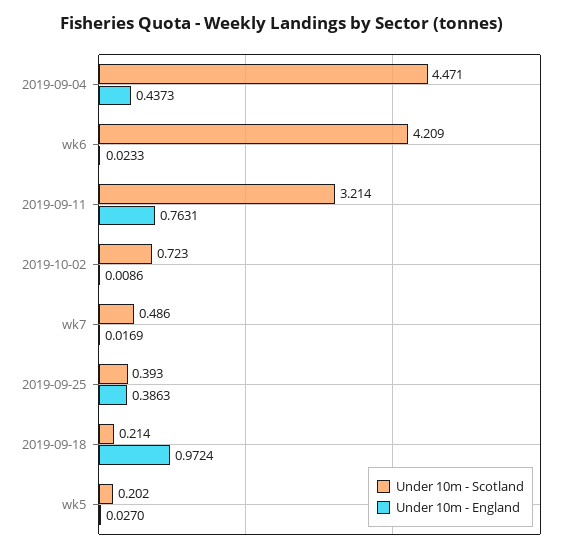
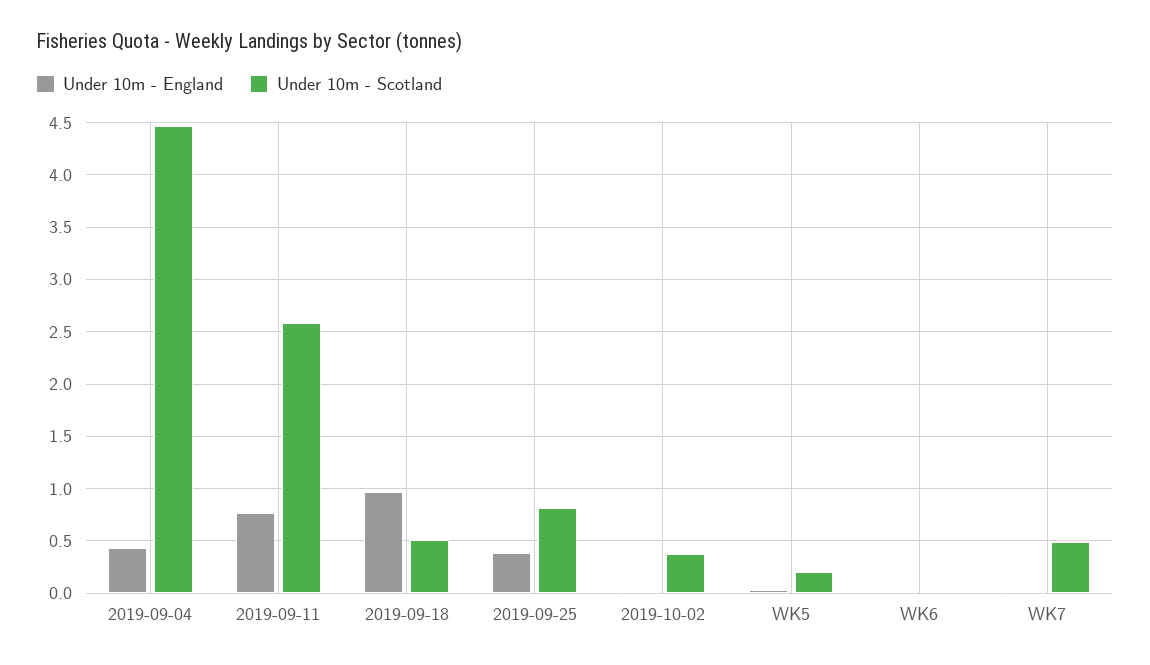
Under 10m - Scotland, wk6: 4.209 -> 0
Under 10m - Scotland, 2019-09-11: 3.214 -> 2.6
Under 10m - Scotland, 2019-10-02: 0.723 -> 0.4
Under 10m - Scotland, 2019-09-25: 0.393 -> 0.8
Under 10m - Scotland, 2019-09-18: 0.214 -> 0.5

